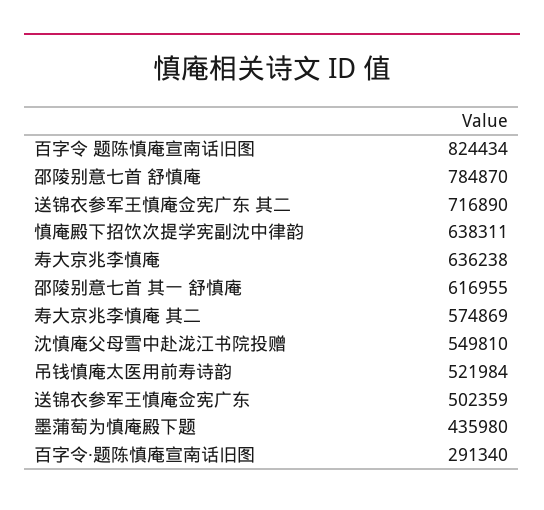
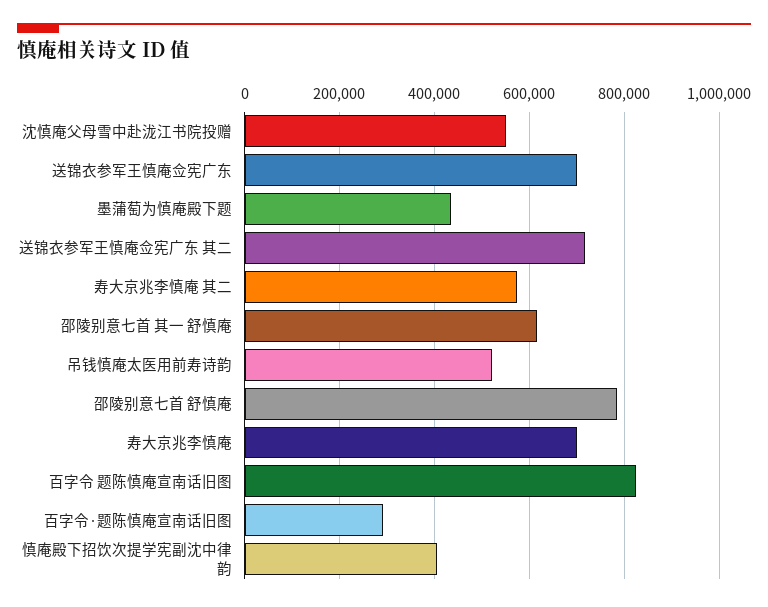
慎庵殿下招饮次提学宪副沈中律韵: 638311 -> 400000
寿大京兆李慎庵: 636238 -> 700000
送锦衣参军王慎庵佥宪广东: 502359 -> 700000

